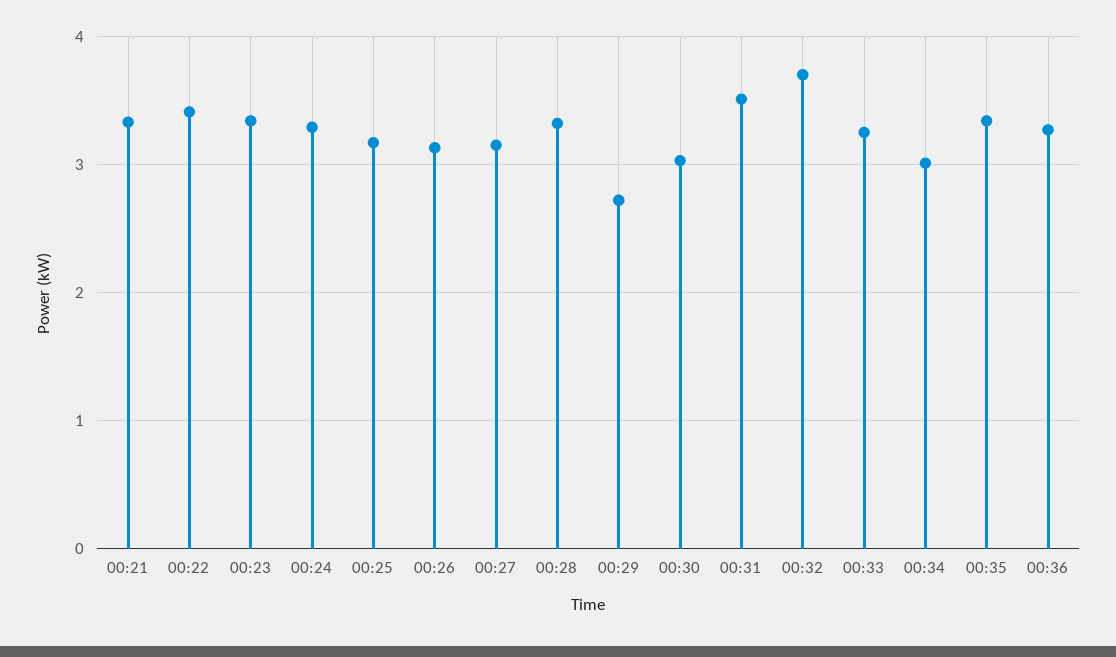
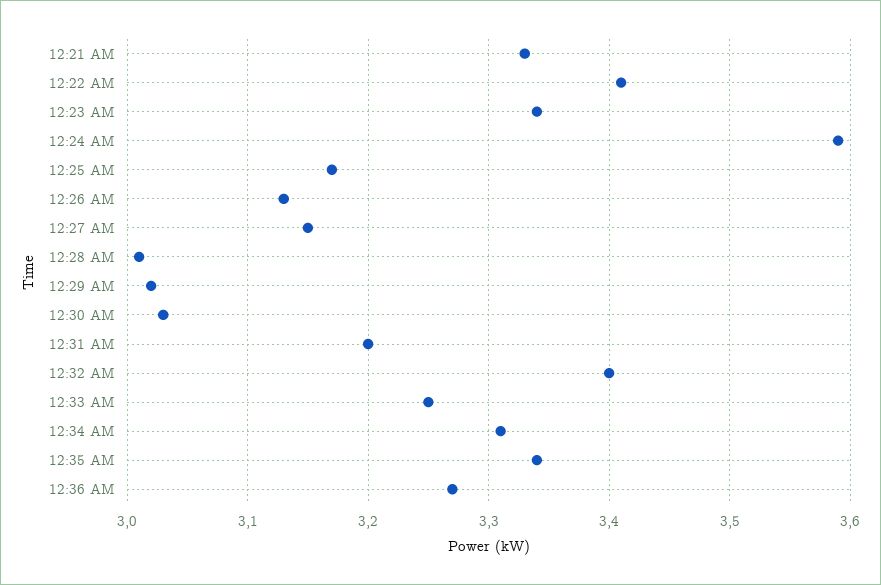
00:24: 3.3 -> 3.59
00:28: 3.3 -> 3.01
00:29: 2.7 -> 3.02
00:31: 3.5 -> 3.2
00:32: 3.7 -> 3.4
00:34: 3 -> 3.31

